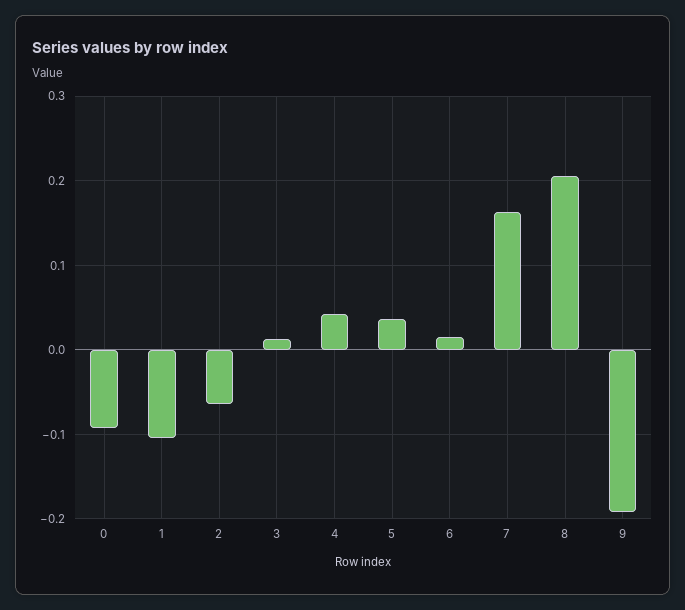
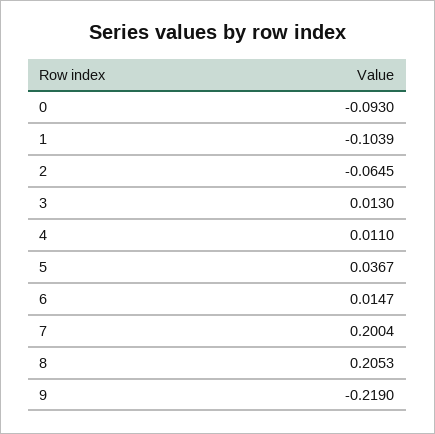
4: 0.04 -> 0.011
7: 0.16 -> 0.2004
9: -0.19 -> -0.219

